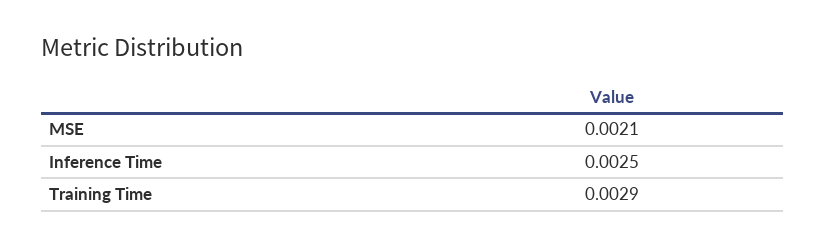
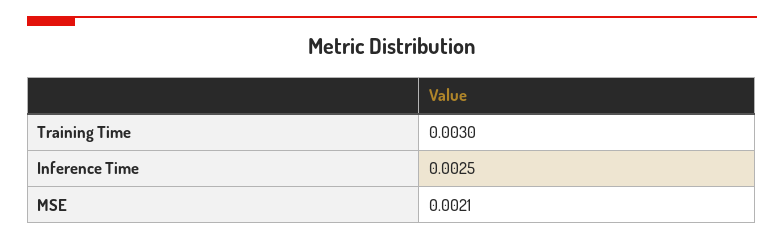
Training Time: 0.0029 -> 0.003

